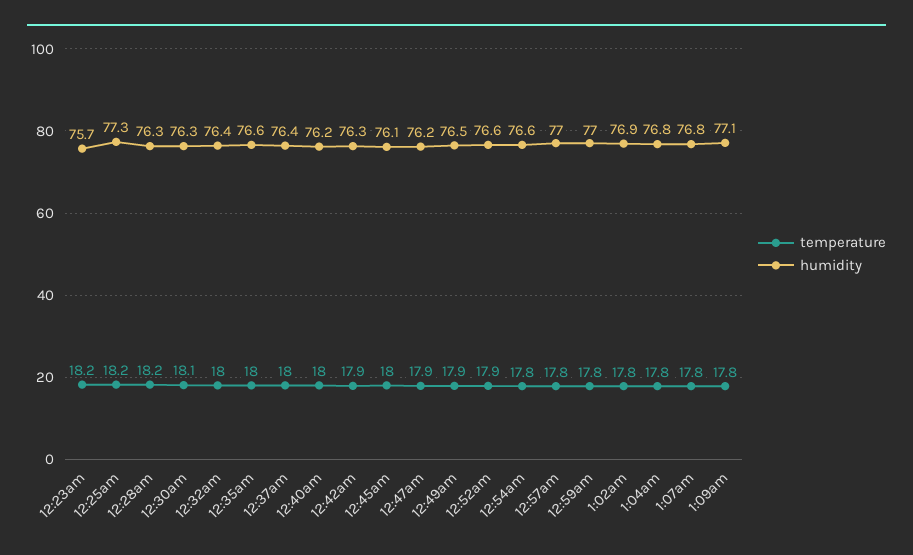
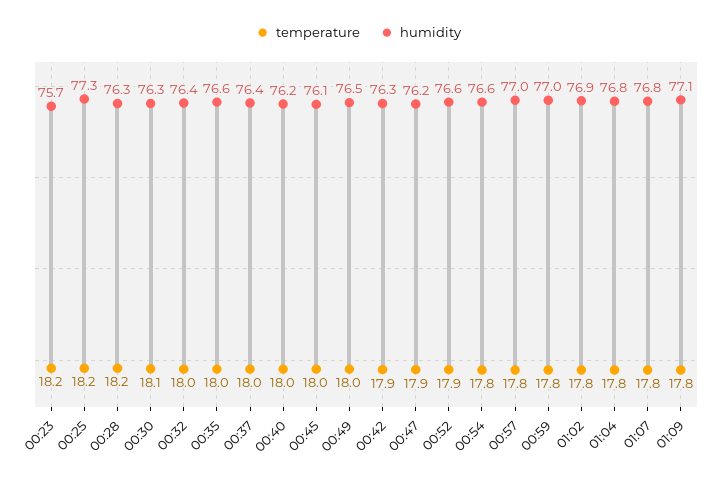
temperature, 12:49am: 17.9 -> 18

